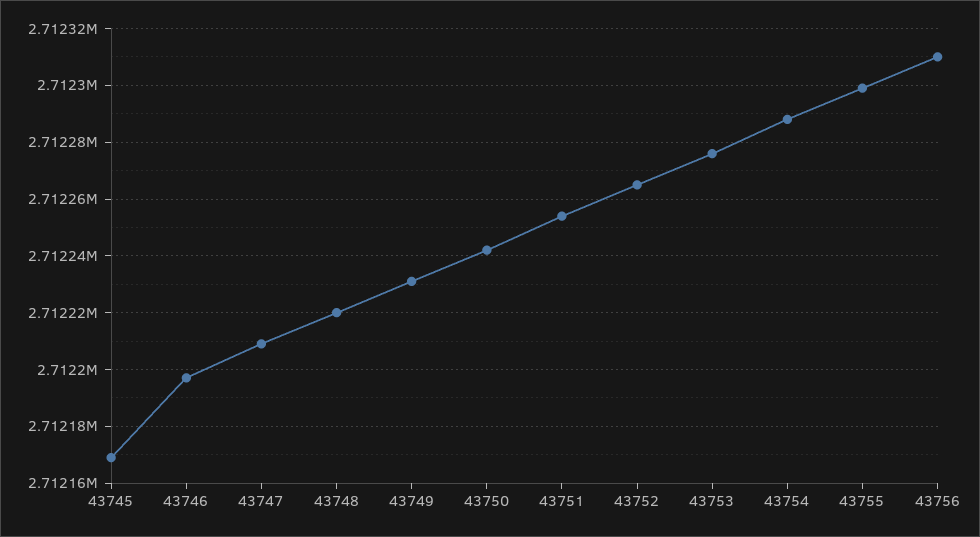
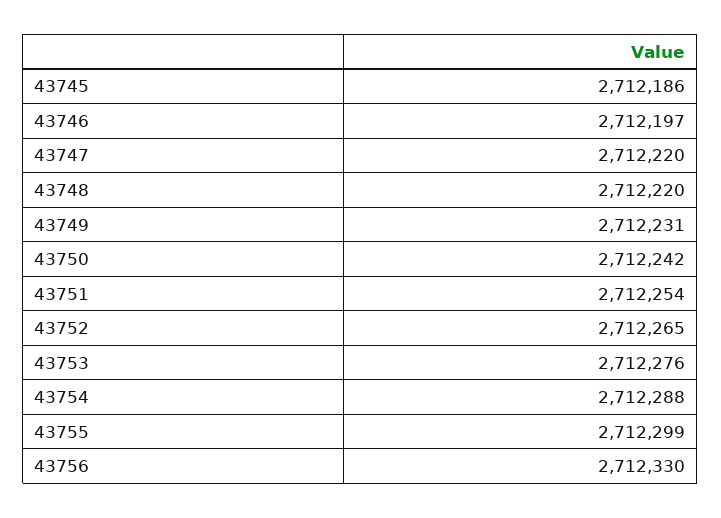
43745: 2712170 -> 2712186
43747: 2712210 -> 2712220
43756: 2712310 -> 2712330

